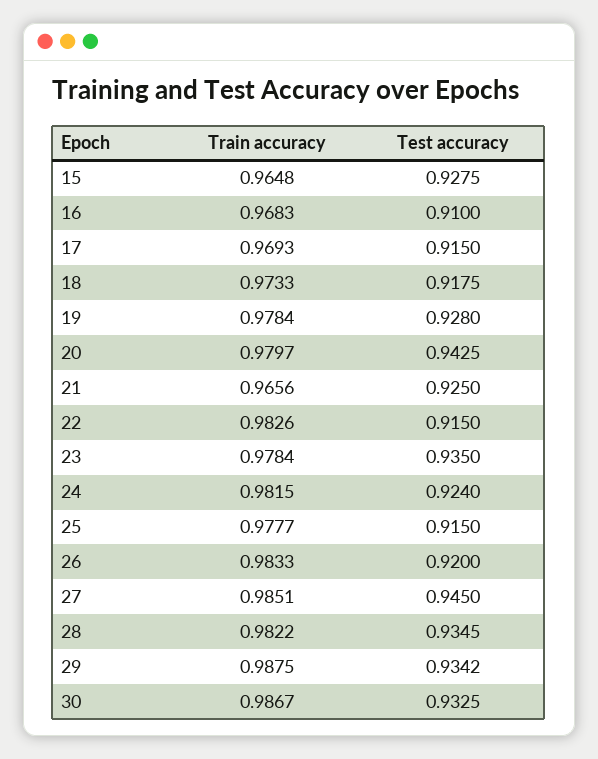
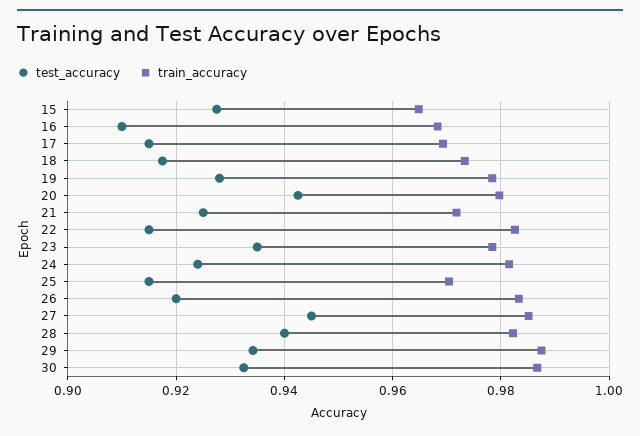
Train accuracy, 21: 0.9656 -> 0.972
Train accuracy, 25: 0.9777 -> 0.97
Test accuracy, 28: 0.9345 -> 0.94

